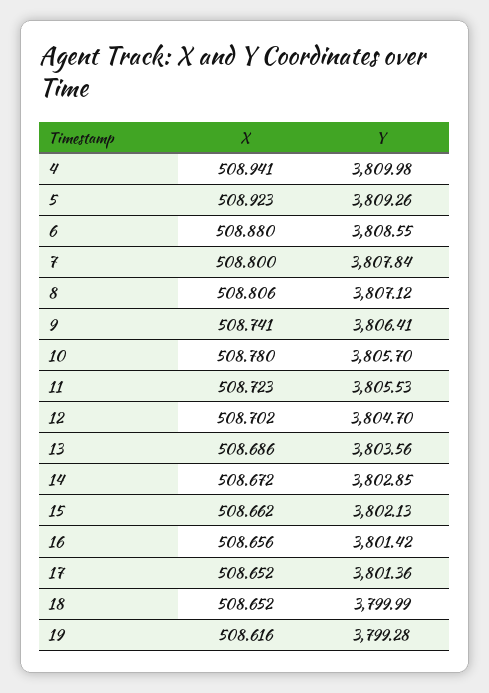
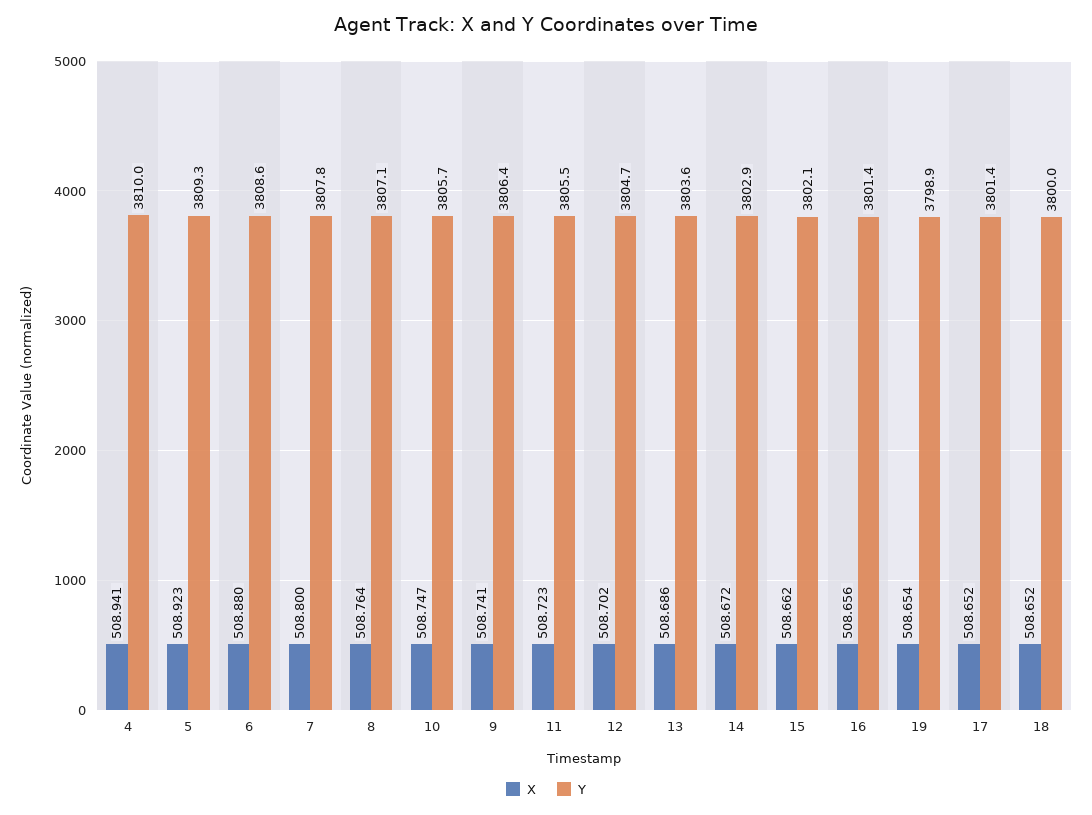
X, 8: 508.806 -> 508.764
X, 10: 508.78 -> 508.747
X, 19: 508.616 -> 508.654
Y, 19: 3799.28 -> 3798.9

